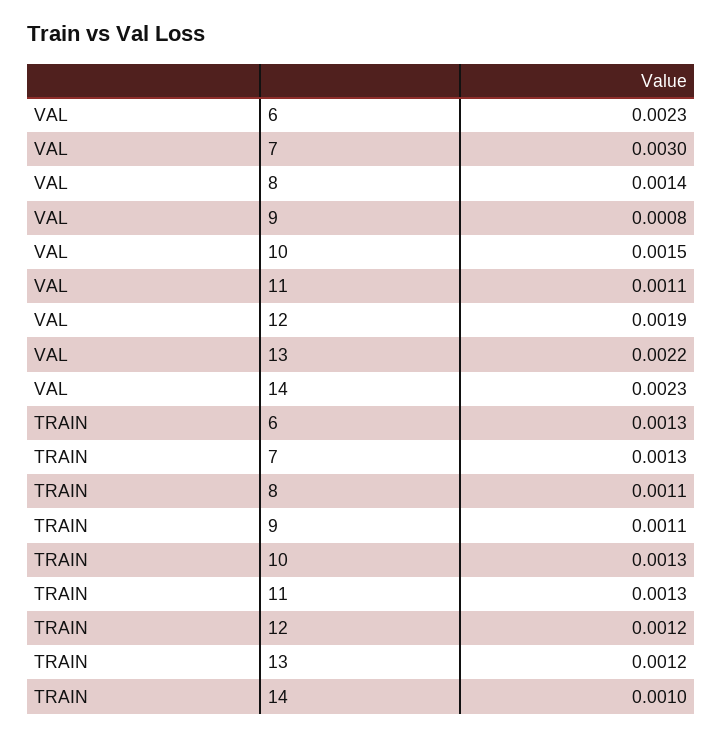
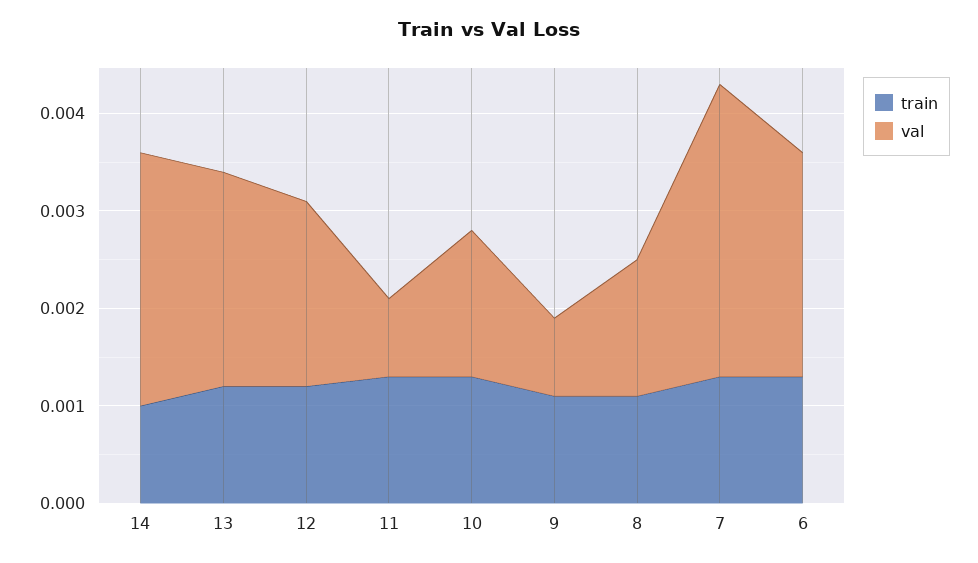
VAL, 11: 0.0011 -> 0.0008
VAL, 14: 0.0023 -> 0.0026

